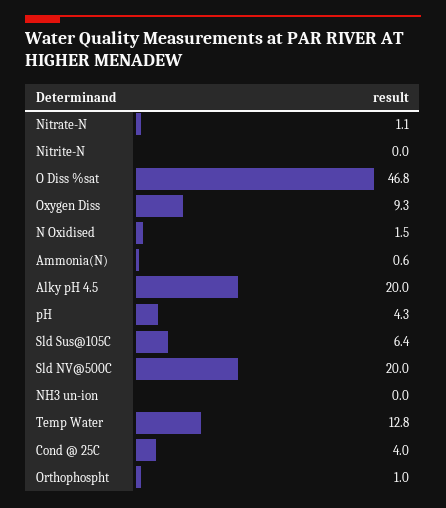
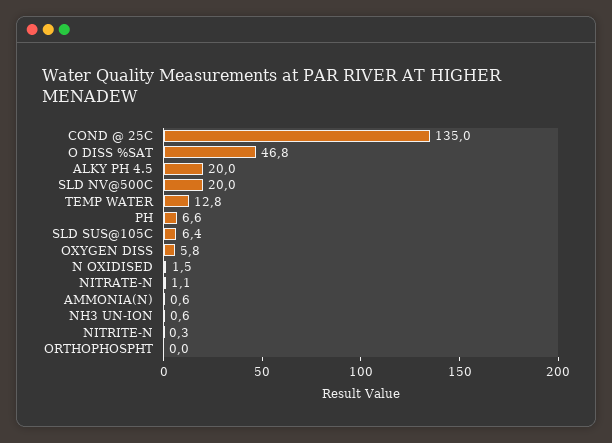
Nitrite-N: 0 -> 0.3
Oxygen Diss: 9.3 -> 5.8
pH: 4.3 -> 6.6
NH3 un-ion: 0 -> 0.6
Cond @ 25C: 4 -> 135
Orthophospht: 1 -> 0

